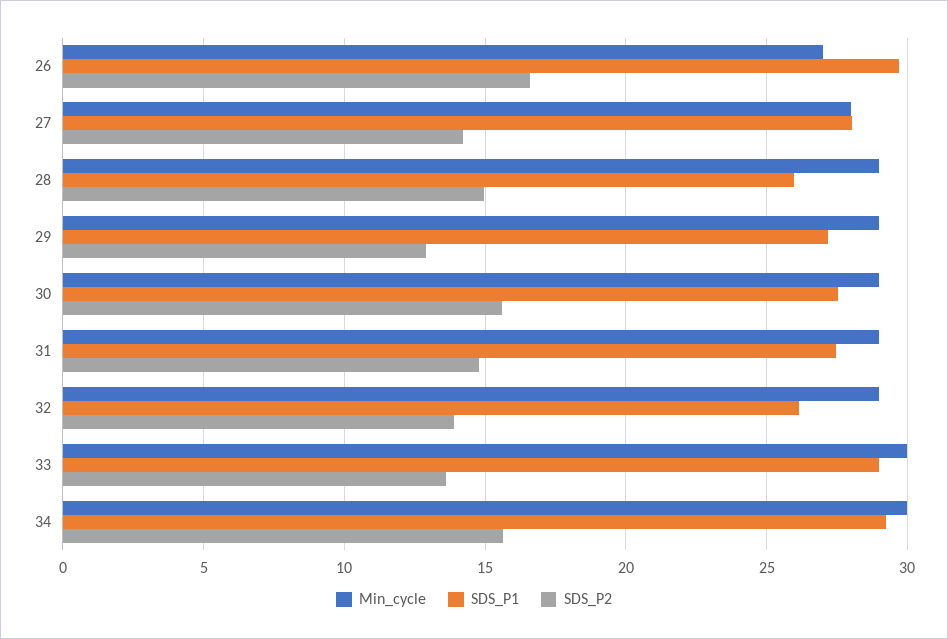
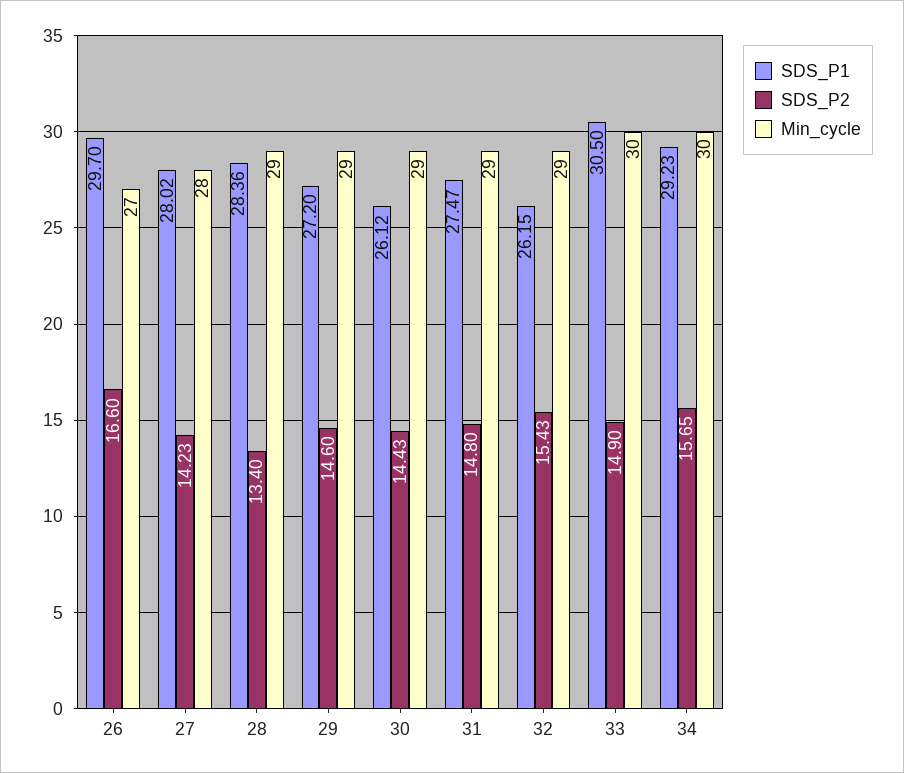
SDS_P1, 28: 26 -> 28.36
SDS_P2, 28: 15 -> 13.4
SDS_P2, 29: 13 -> 14.6
SDS_P1, 30: 27.5 -> 26.12
SDS_P2, 30: 15.5 -> 14.43
SDS_P2, 32: 14 -> 15.43
SDS_P1, 33: 29 -> 30.5
SDS_P2, 33: 13.5 -> 14.9

